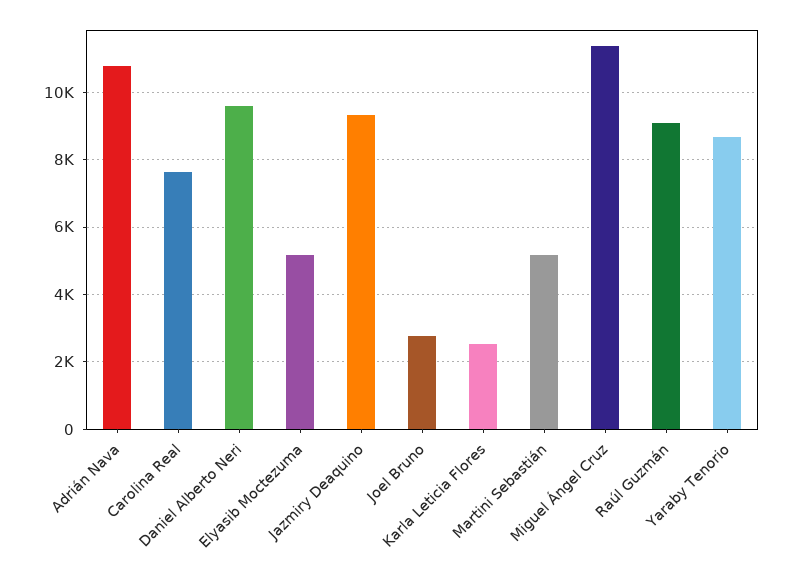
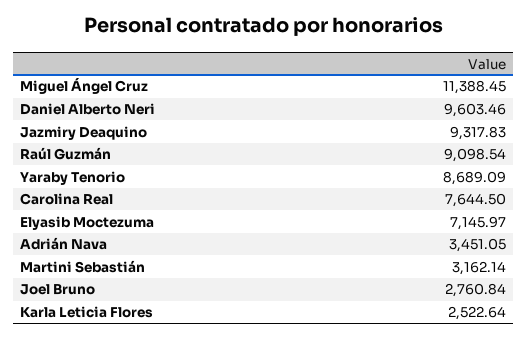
Adrián Nava: 10800 -> 3451.05
Elyasib Moctezuma: 5200 -> 7145.97
Martini Sebastián: 5200 -> 3162.14

